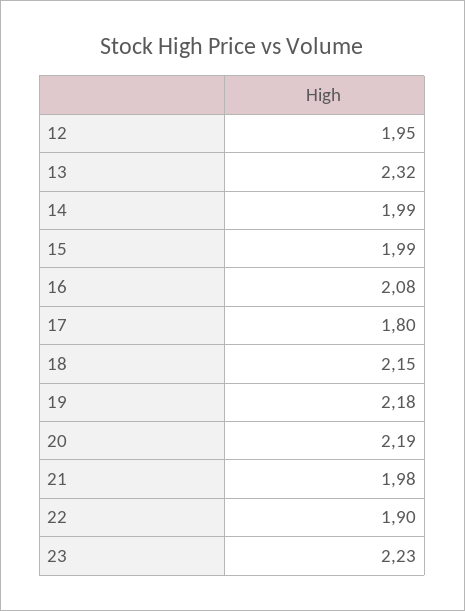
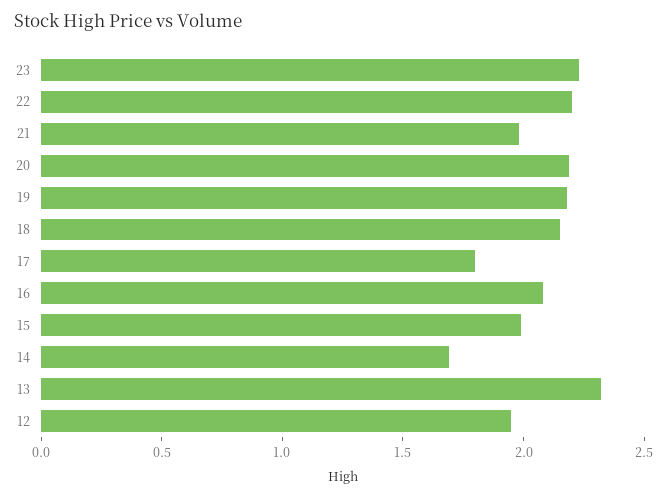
14: 1.99 -> 1.7
22: 1.9 -> 2.2

